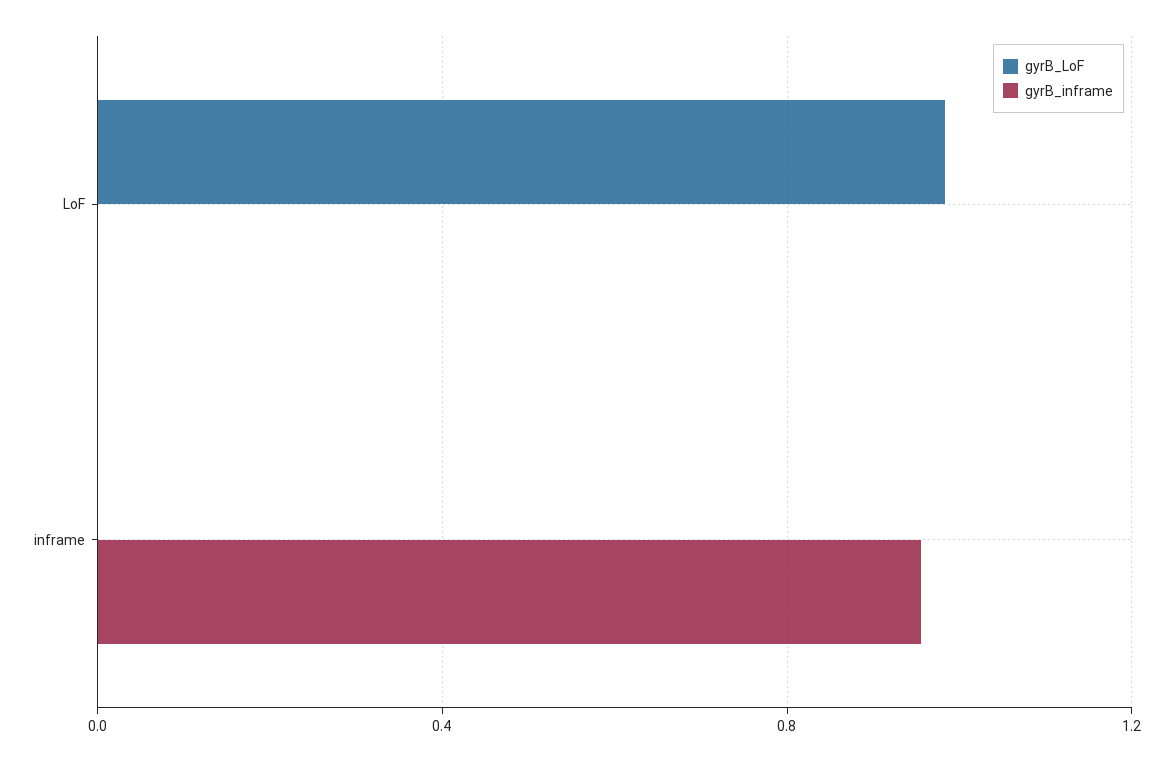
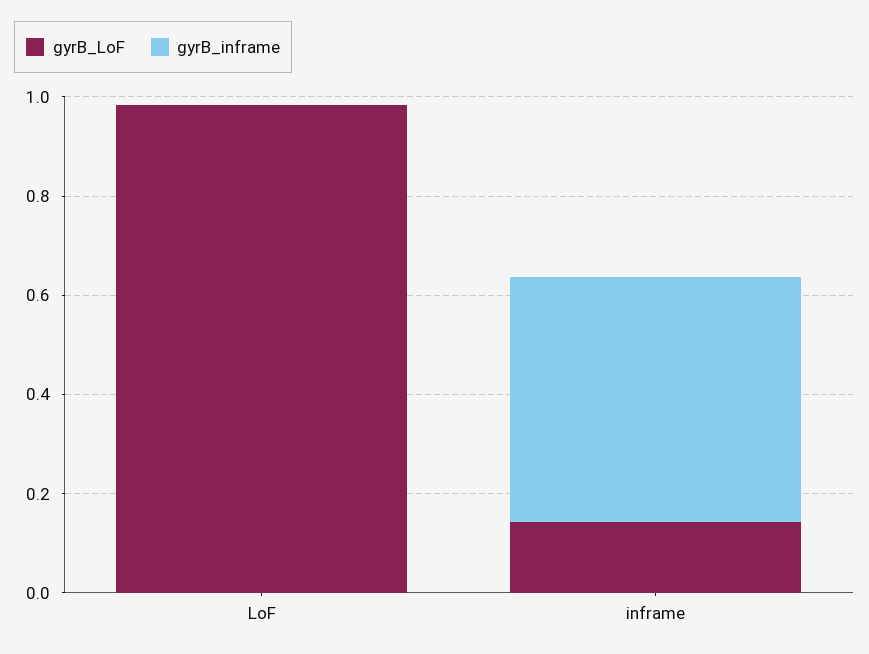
gyrB_LoF, inframe: 0 -> 0.15
gyrB_inframe, inframe: 0.95 -> 0.5

